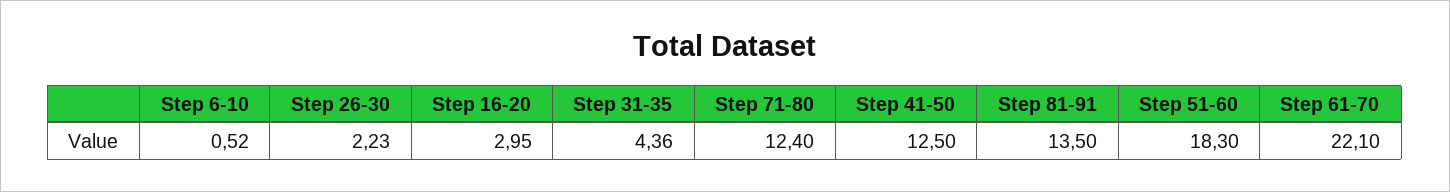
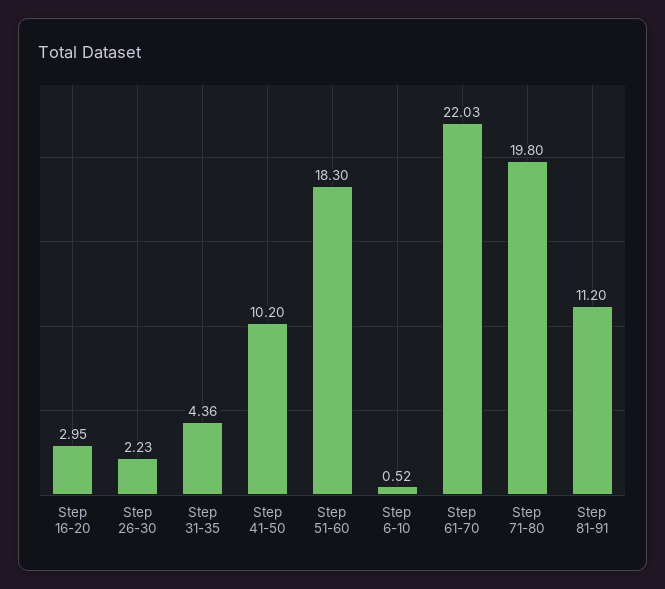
Step 71-80: 12.4 -> 19.8
Step 41-50: 12.5 -> 10.2
Step 81-91: 13.5 -> 11.2
Step 61-70: 22.1 -> 22.03

